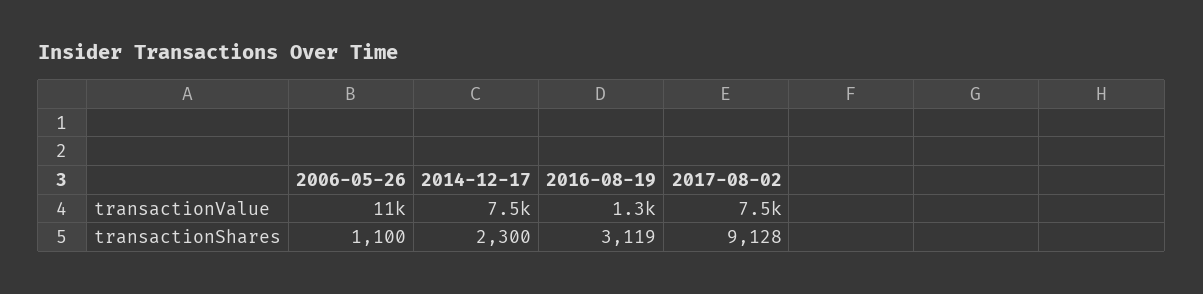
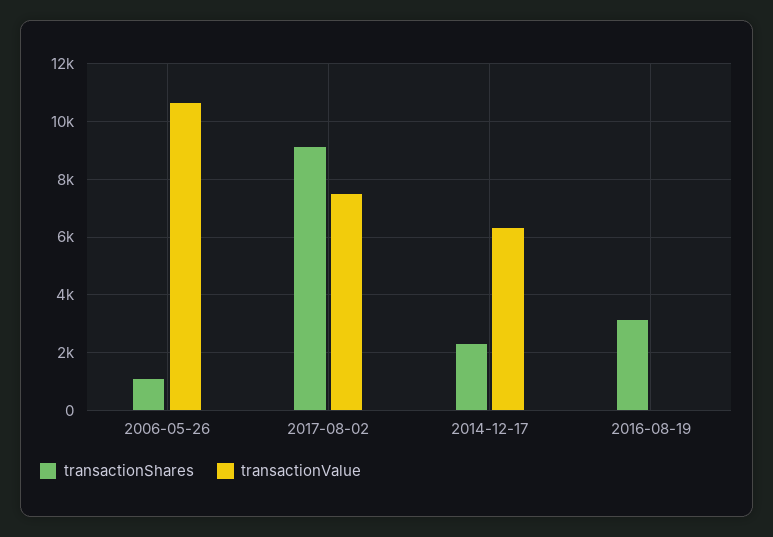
transactionValue, 2014-12-17: 7500 -> 6250
transactionValue, 2016-08-19: 1300 -> 0

